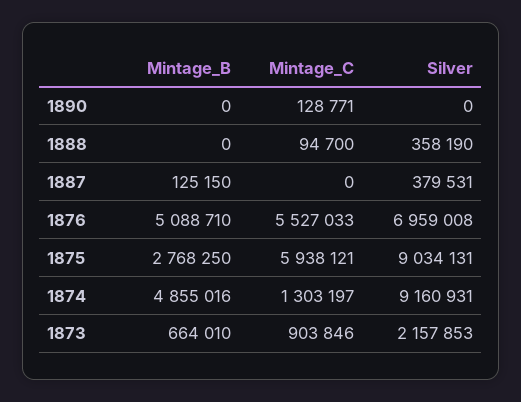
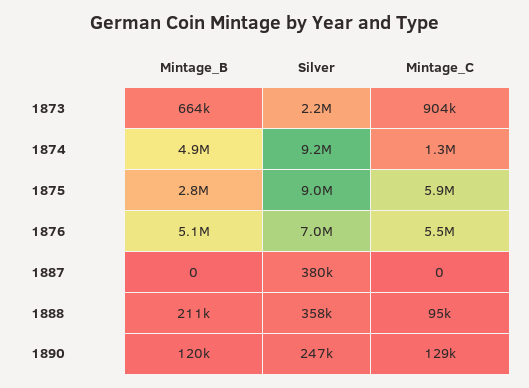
Mintage_B, 1890: 0 -> 120000
Silver, 1890: 0 -> 247000
Mintage_B, 1888: 0 -> 211000
Mintage_B, 1887: 125150 -> 0

